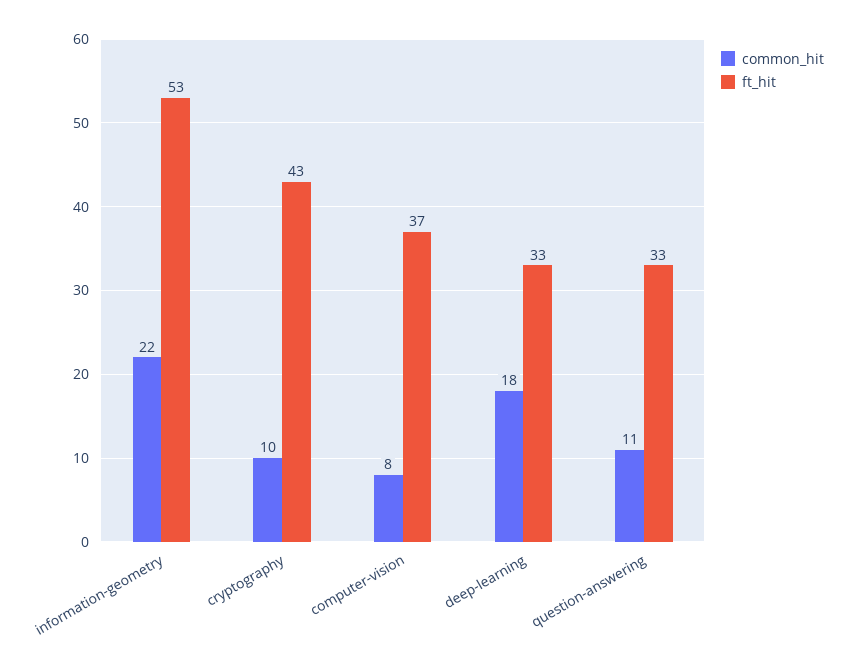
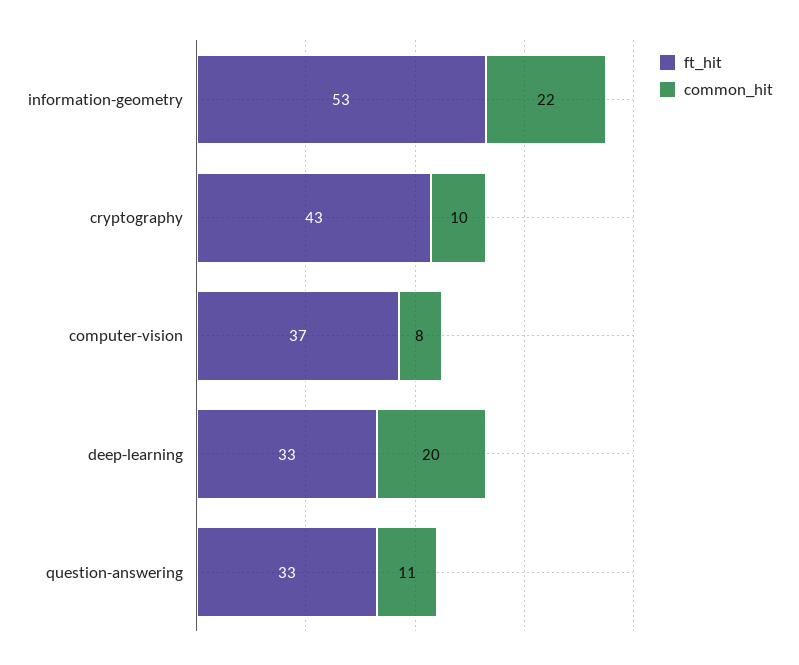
common_hit, deep-learning: 18 -> 20

